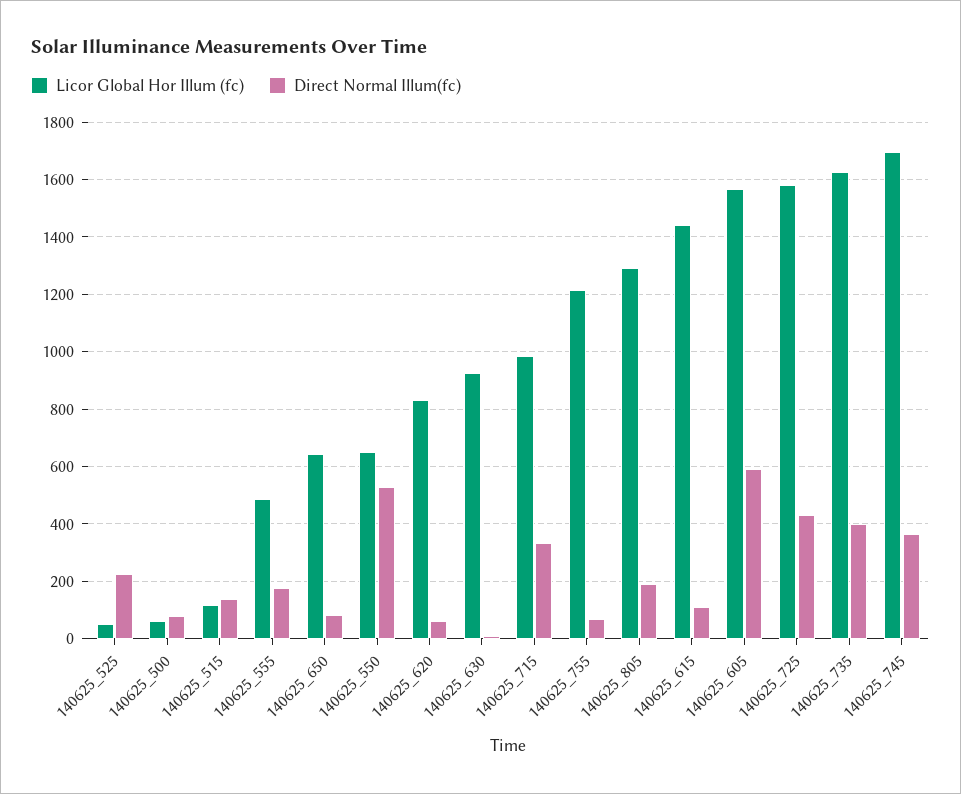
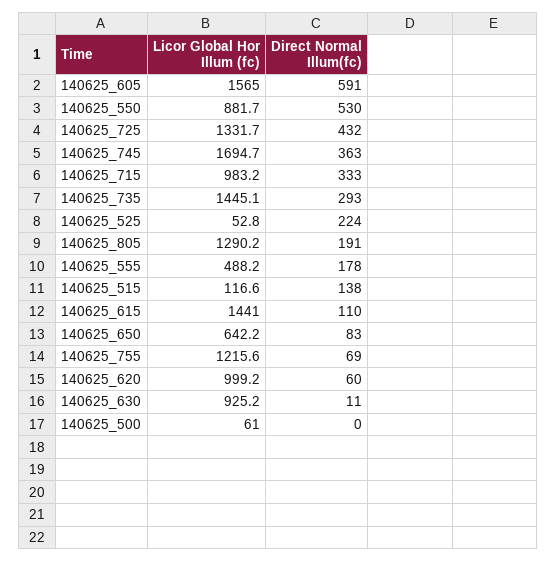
Direct Normal Illum(fc), 140625_500: 75 -> 0
Licor Global Hor Illum (fc), 140625_550: 650 -> 881.7
Licor Global Hor Illum (fc), 140625_620: 825 -> 999.2
Licor Global Hor Illum (fc), 140625_725: 1575 -> 1331.7
Licor Global Hor Illum (fc), 140625_735: 1625 -> 1445.1
Direct Normal Illum(fc), 140625_735: 400 -> 293

